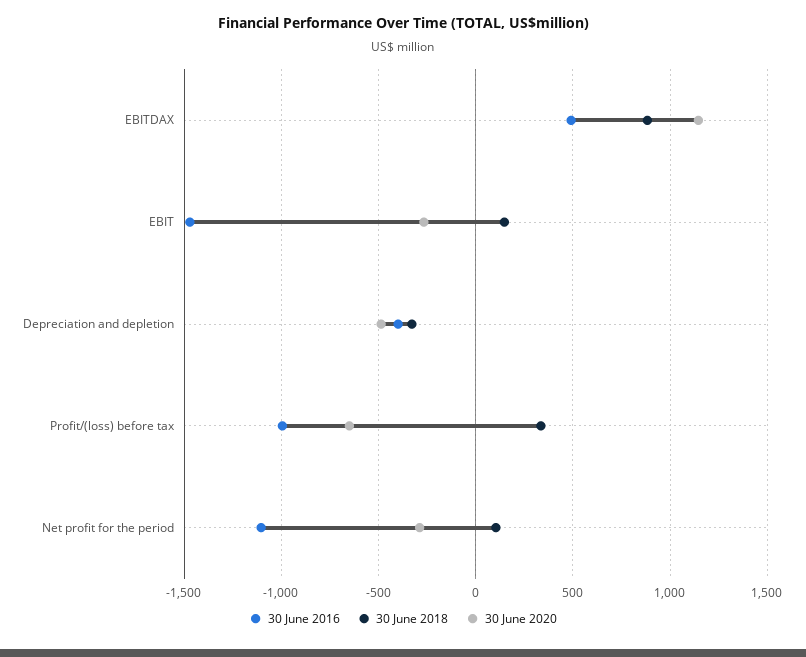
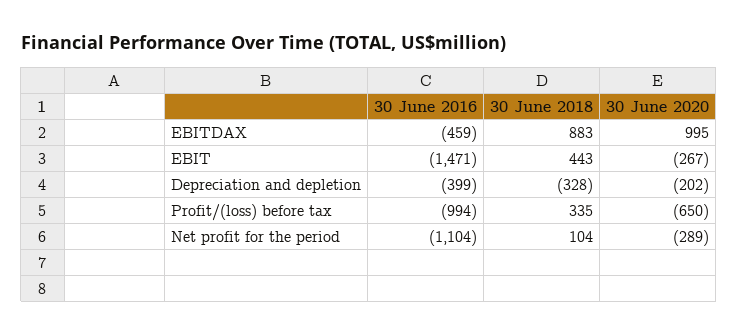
30 June 2016, EBITDAX: 500 -> -459
30 June 2020, EBITDAX: 1150 -> 995
30 June 2018, EBIT: 150 -> 443
30 June 2020, Depreciation and depletion: -500 -> -202

